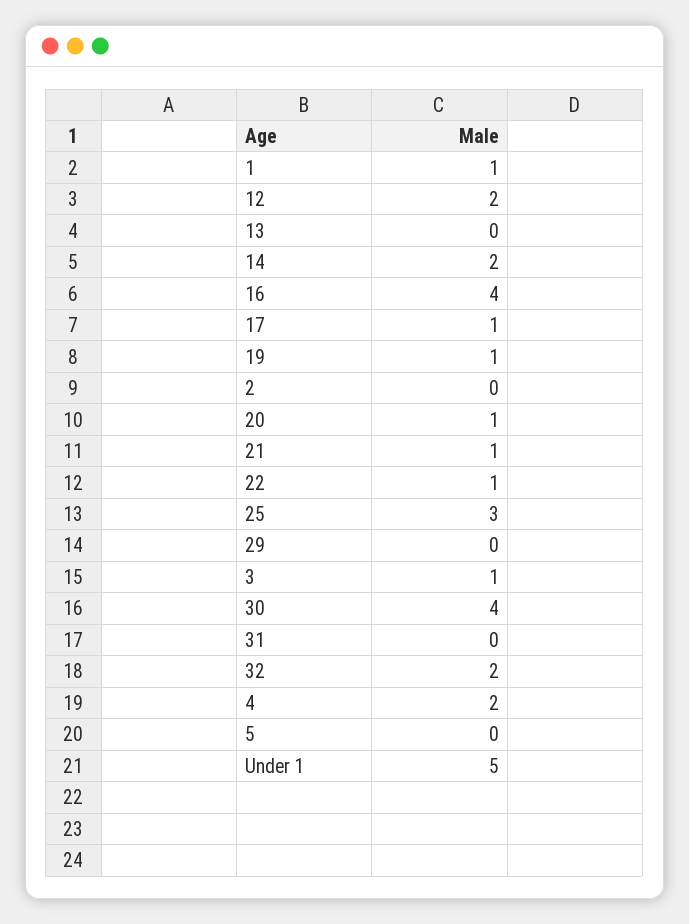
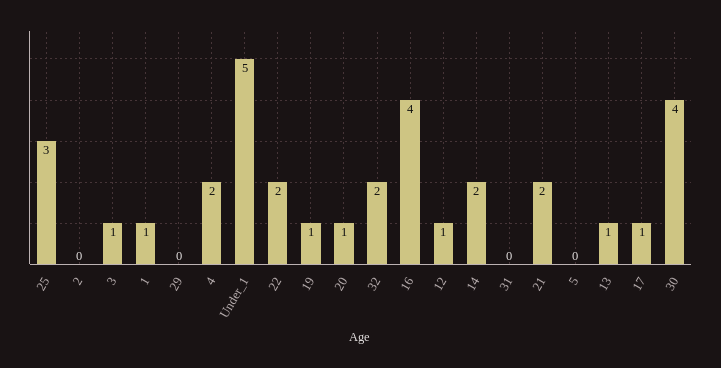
12: 2 -> 1
13: 0 -> 1
21: 1 -> 2
22: 1 -> 2

